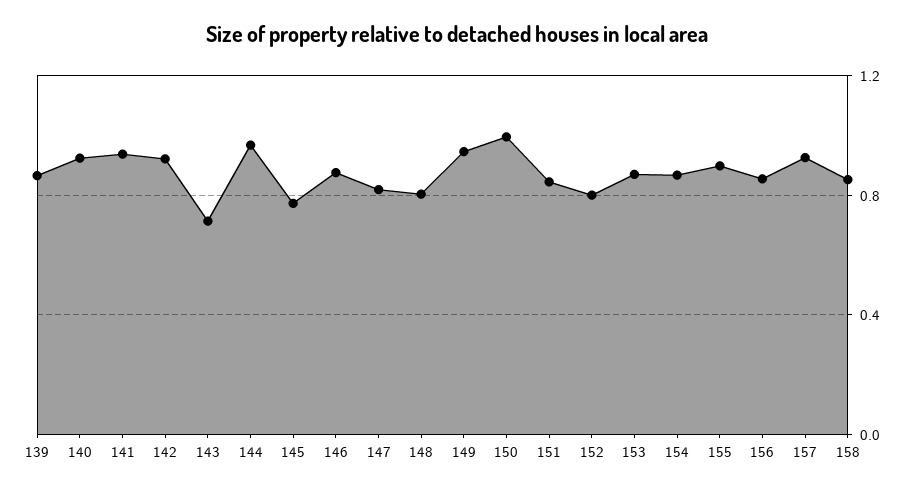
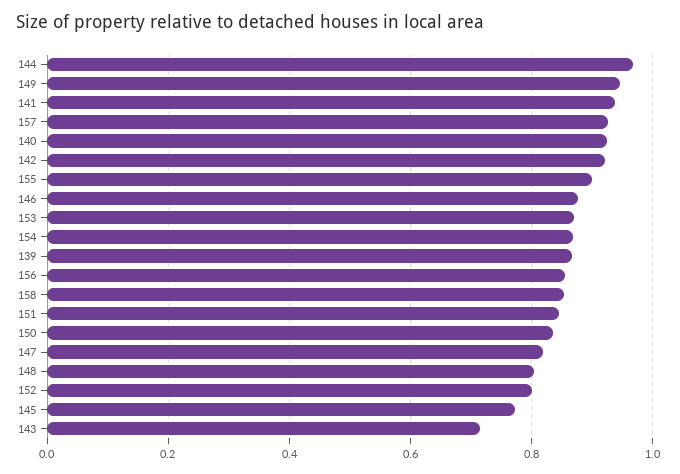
150: 1 -> 0.84

